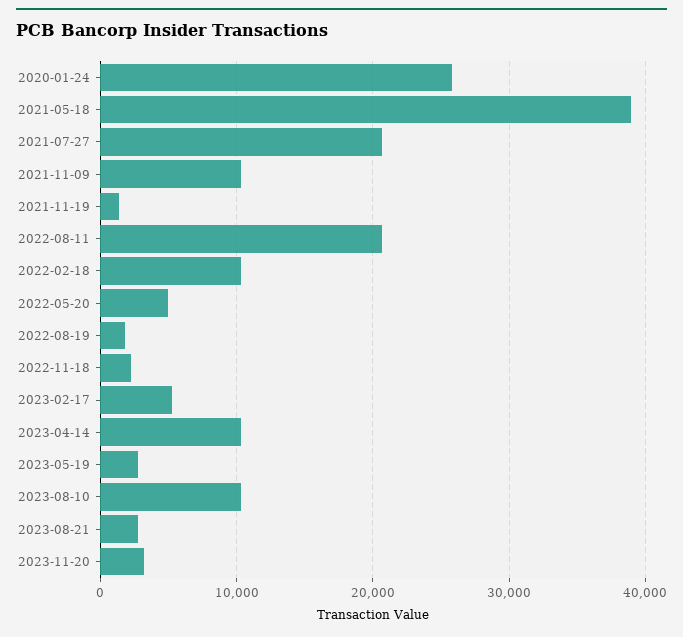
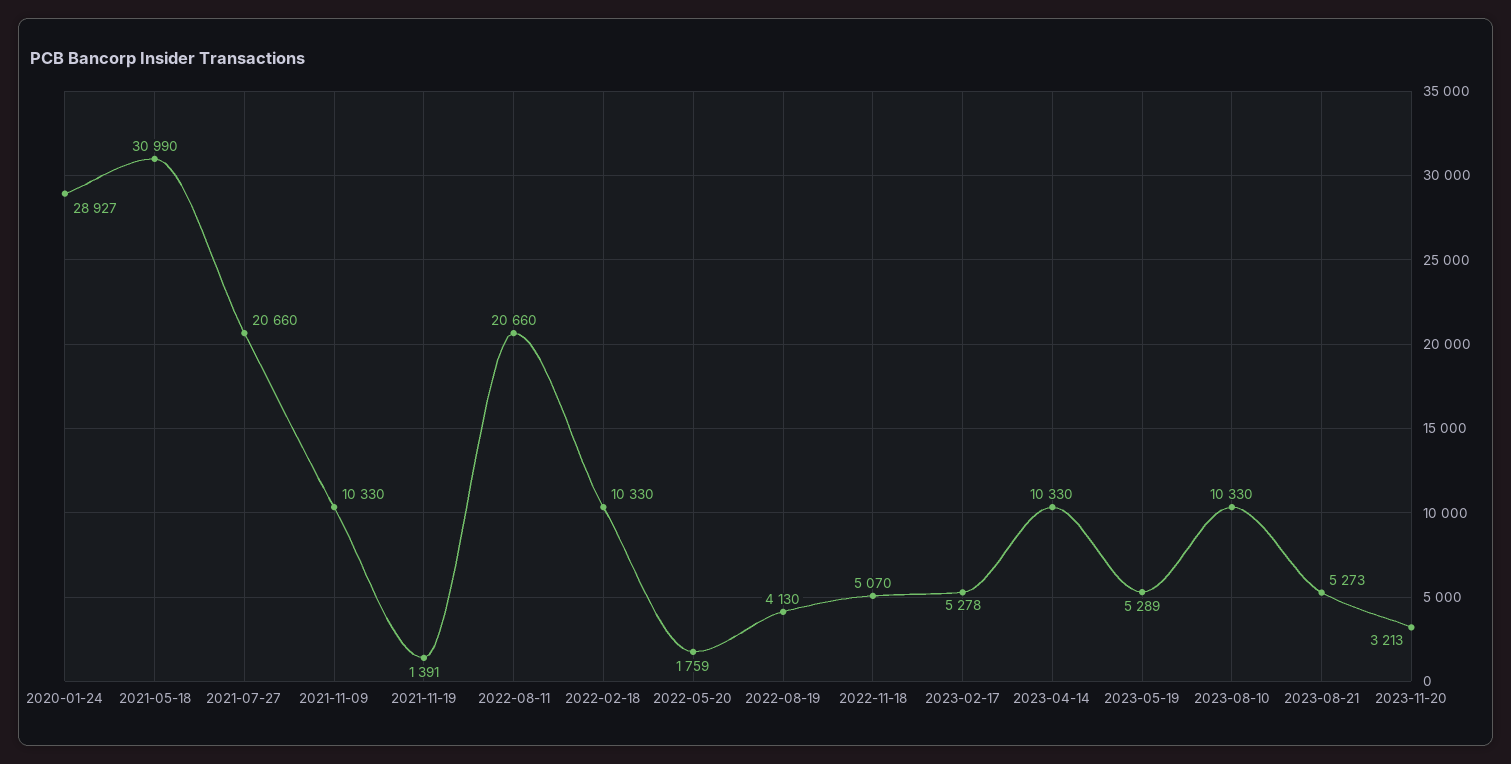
2020-01-24: 26000 -> 28927
2021-05-18: 39000 -> 30990
2022-05-20: 5000 -> 1759
2022-08-19: 2000 -> 4130
2022-11-18: 2000 -> 5070
2023-05-19: 3000 -> 5289
2023-08-21: 3000 -> 5273

